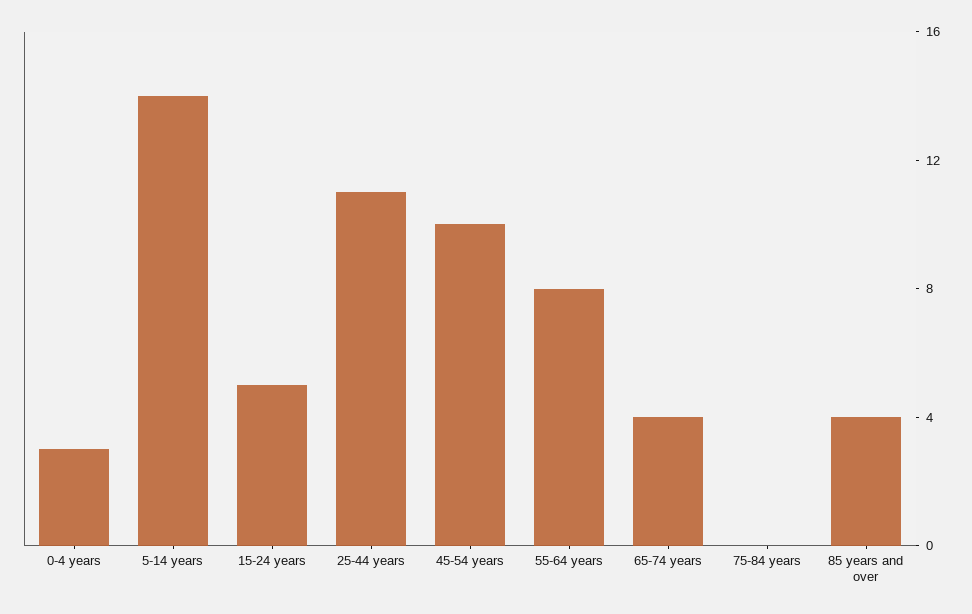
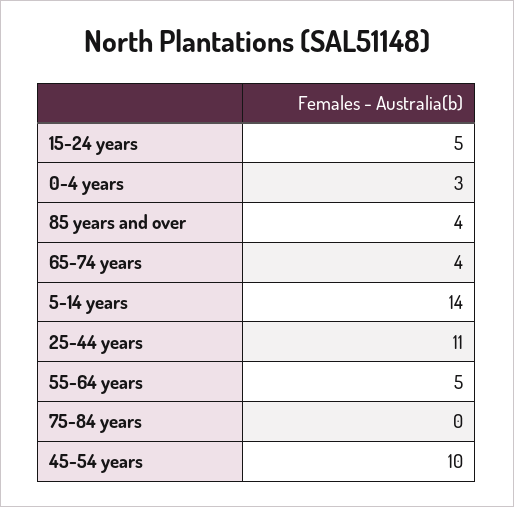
55-64 years: 8 -> 5

